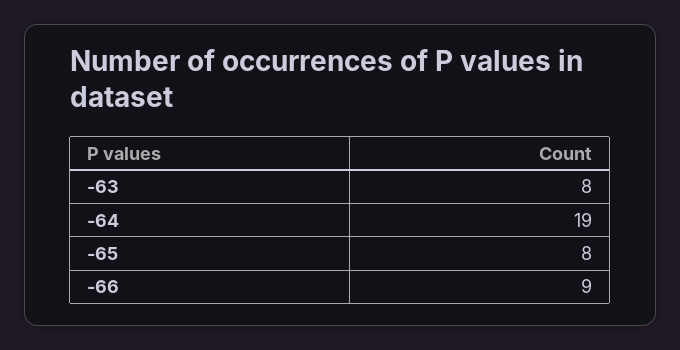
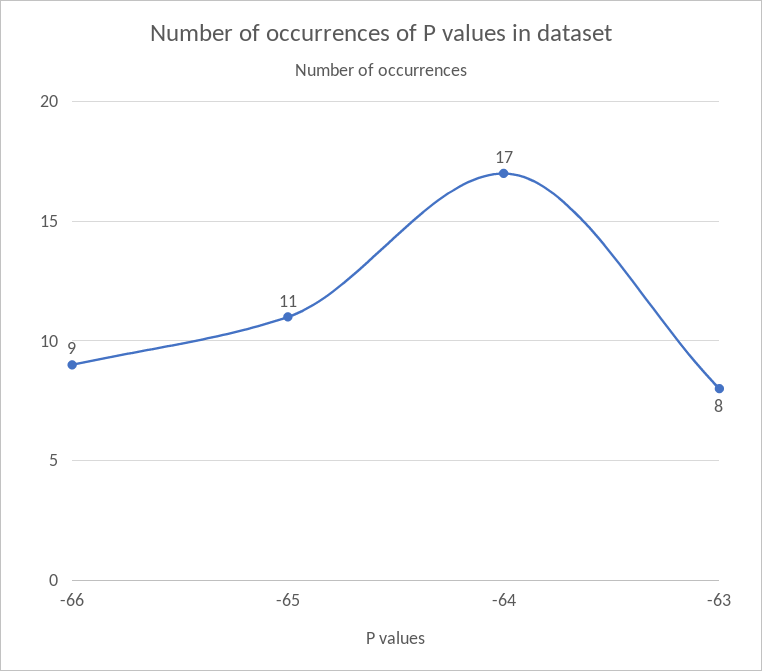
-64: 19 -> 17
-65: 8 -> 11

